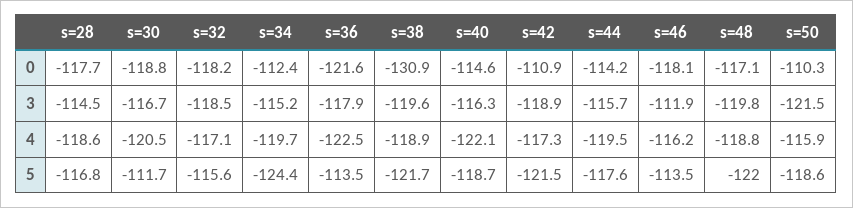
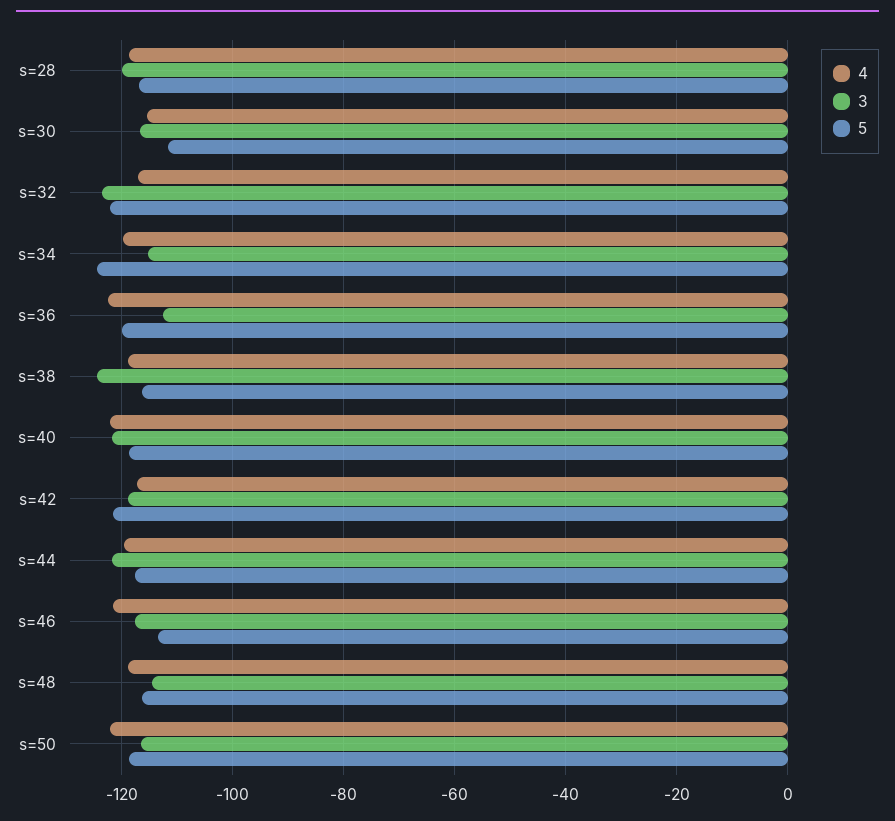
0, s=28: -117.7 -> none
0, s=30: -118.8 -> none
0, s=32: -118.2 -> none
0, s=34: -112.4 -> none
0, s=36: -121.6 -> none
0, s=38: -130.9 -> none
0, s=40: -114.6 -> none
0, s=42: -110.9 -> none
0, s=44: -114.2 -> none
0, s=46: -118.1 -> none
0, s=48: -117.1 -> none
0, s=50: -110.3 -> none
3, s=28: -114.5 -> -120
3, s=32: -118.5 -> -124
3, s=36: -117.9 -> -112
3, s=38: -119.6 -> -124
3, s=40: -116.3 -> -122
3, s=44: -115.7 -> -122
3, s=46: -111.9 -> -118
3, s=48: -119.8 -> -114
3, s=50: -121.5 -> -116
4, s=30: -120.5 -> -116
4, s=46: -116.2 -> -122
4, s=50: -115.9 -> -122
5, s=32: -115.6 -> -122
5, s=36: -113.5 -> -120
5, s=38: -121.7 -> -116
5, s=48: -122 -> -116

